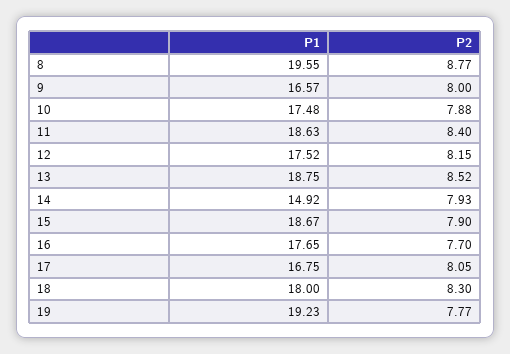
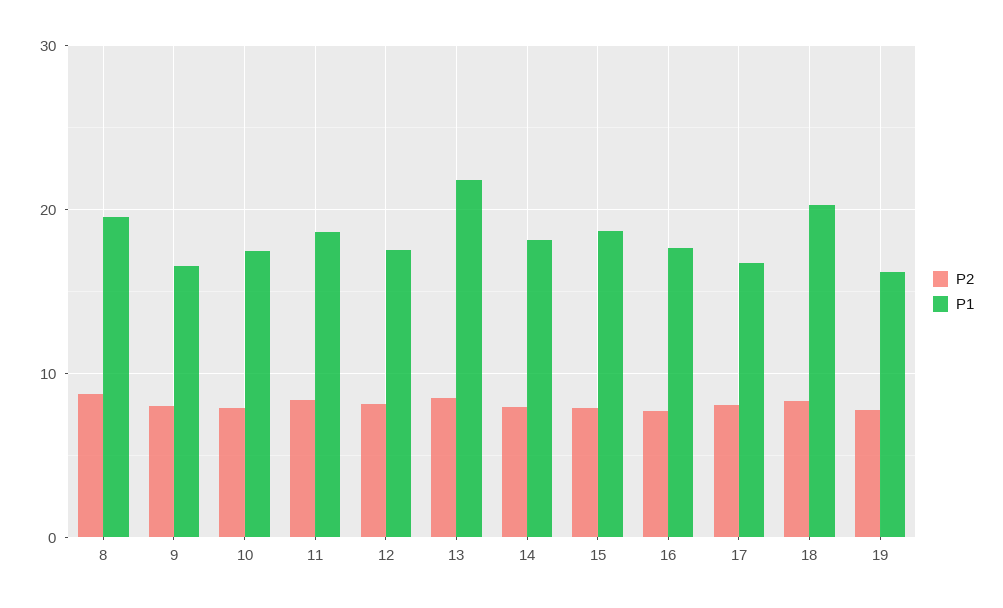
P1, 13: 18.75 -> 22
P1, 14: 14.92 -> 18
P1, 18: 18 -> 20
P1, 19: 19.23 -> 16

